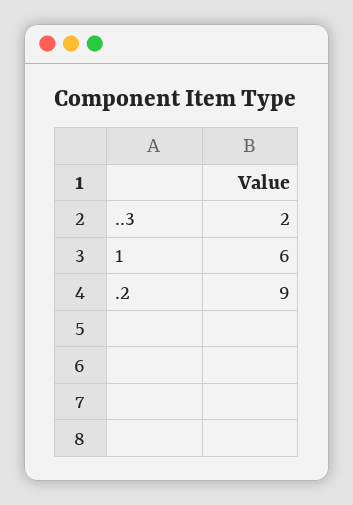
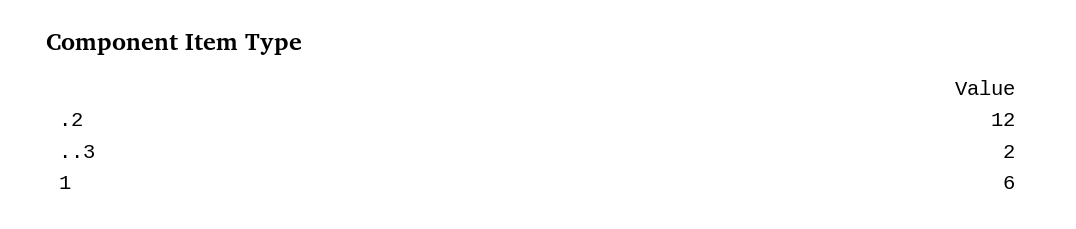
.2: 9 -> 12

